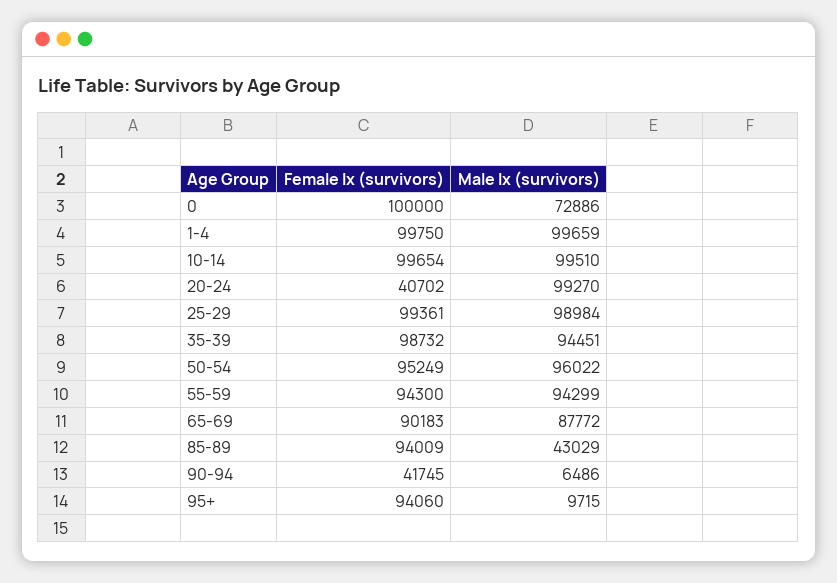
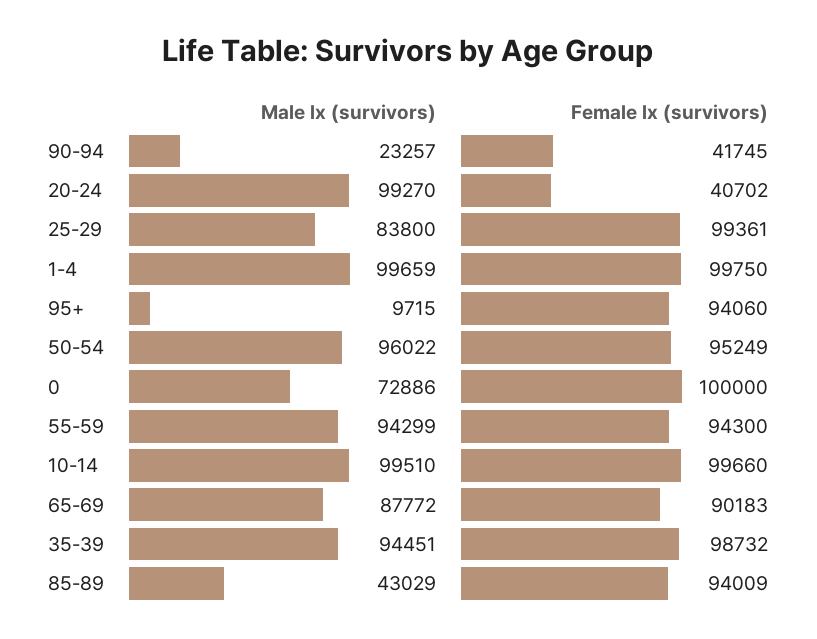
Female lx (survivors), 10-14: 99654 -> 99660
Male lx (survivors), 25-29: 98984 -> 83800
Male lx (survivors), 90-94: 6486 -> 23257

